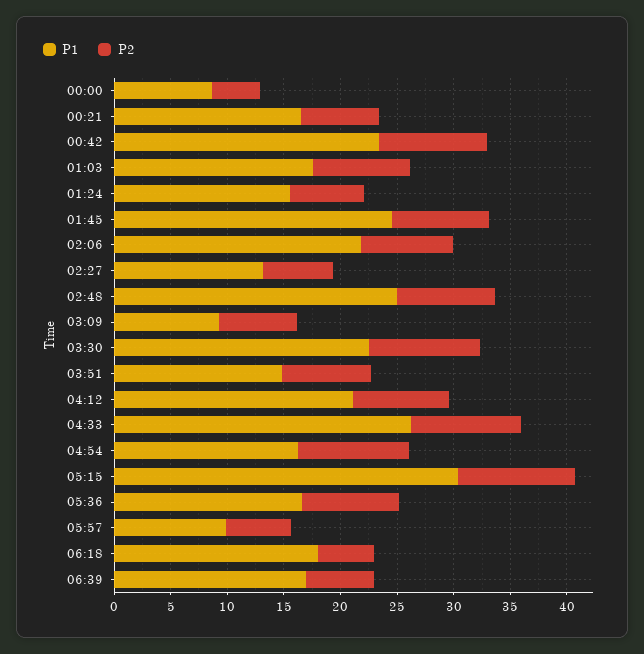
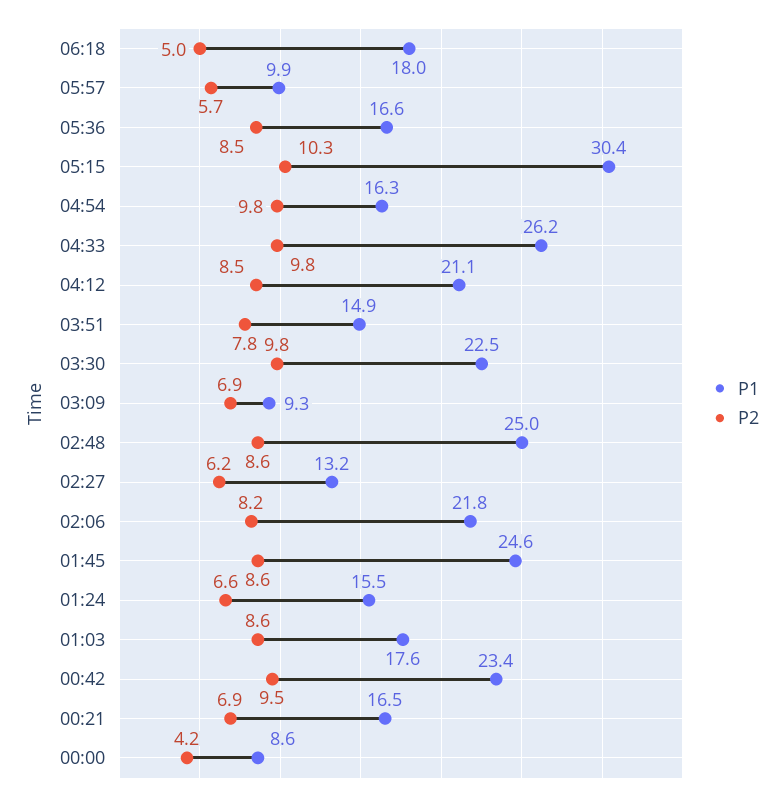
P1, 06:39: 17 -> none
P2, 06:39: 6 -> none

